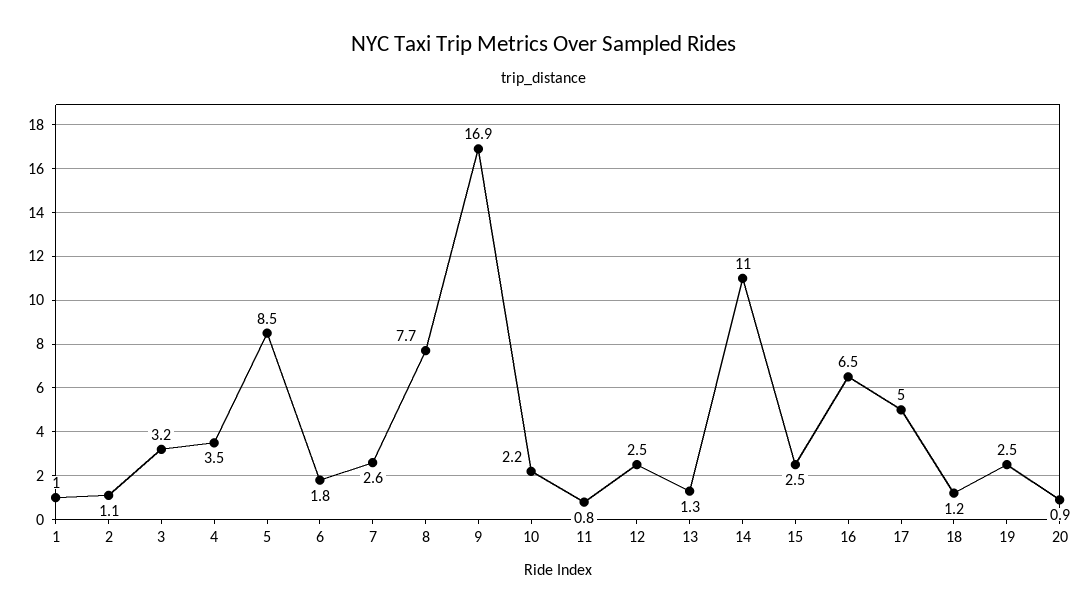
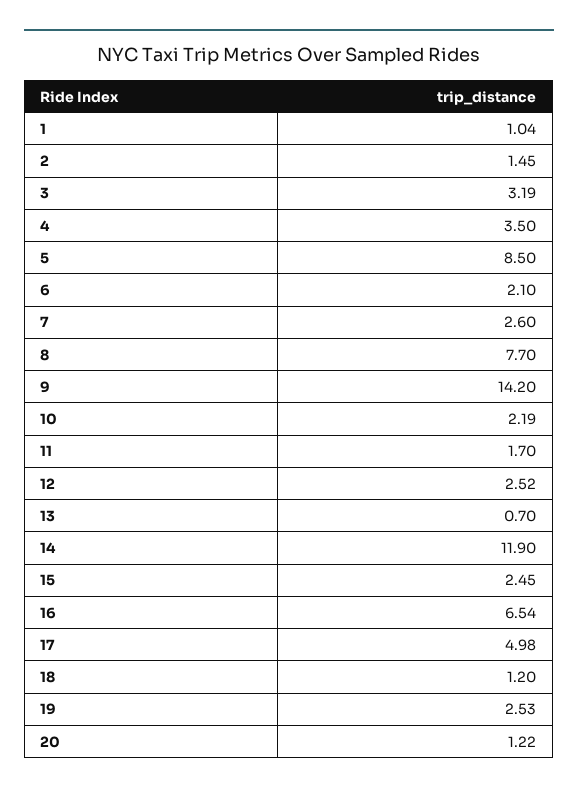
2: 1.1 -> 1.45
6: 1.8 -> 2.1
9: 16.9 -> 14.2
11: 0.8 -> 1.7
13: 1.3 -> 0.7
14: 11 -> 11.9
20: 0.9 -> 1.22

